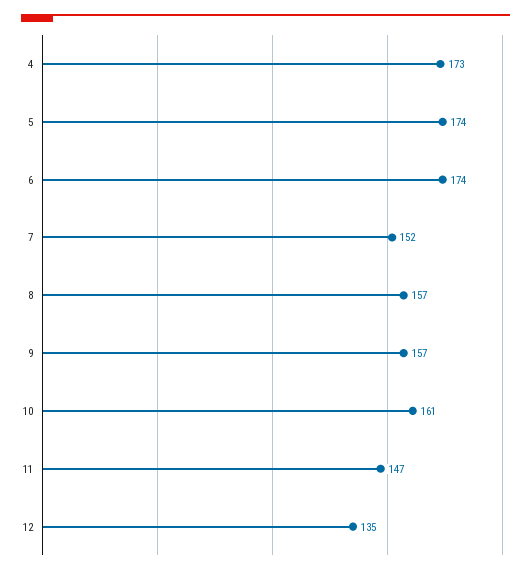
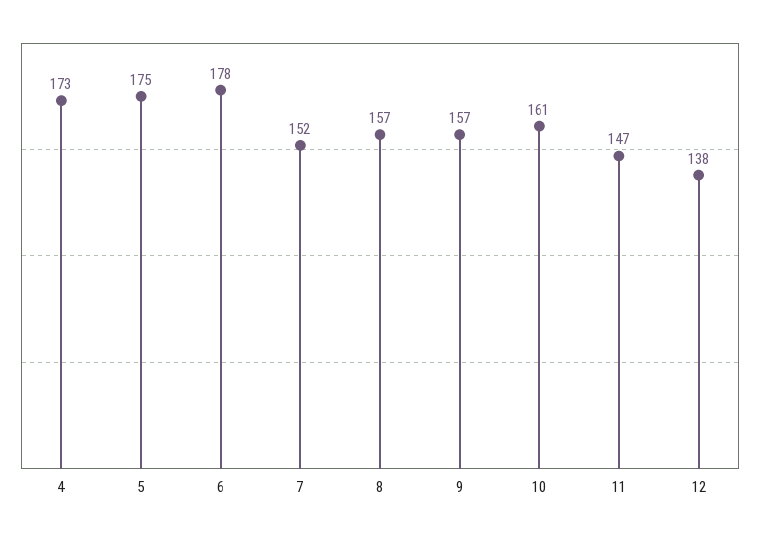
5: 174 -> 175
6: 174 -> 178
12: 135 -> 138

